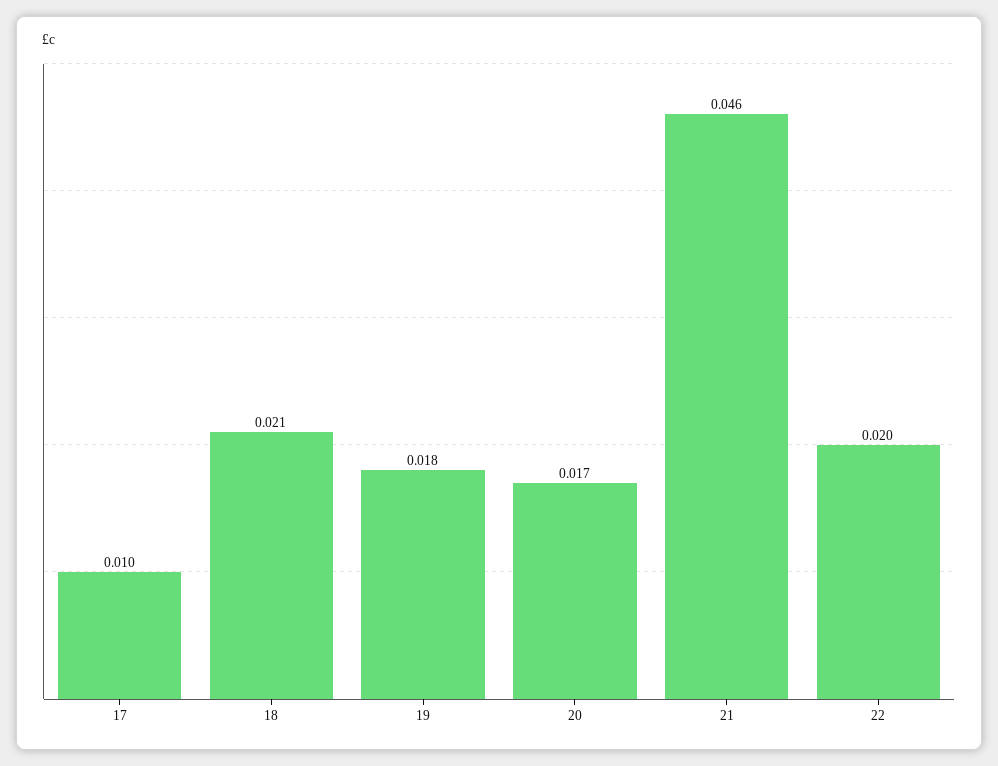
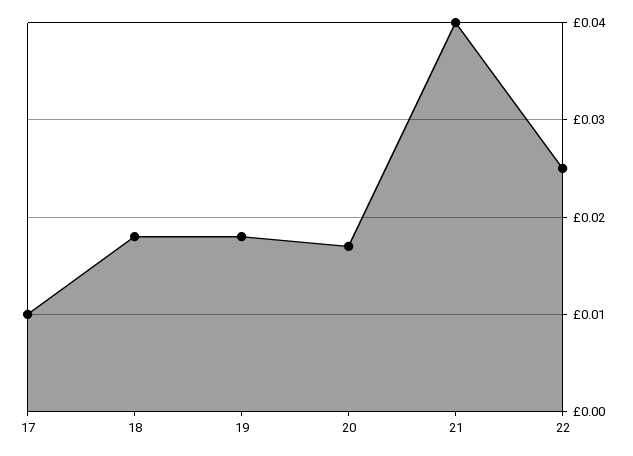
18: 0.021 -> 0.018
21: 0.046 -> 0.04
22: 0.02 -> 0.025

